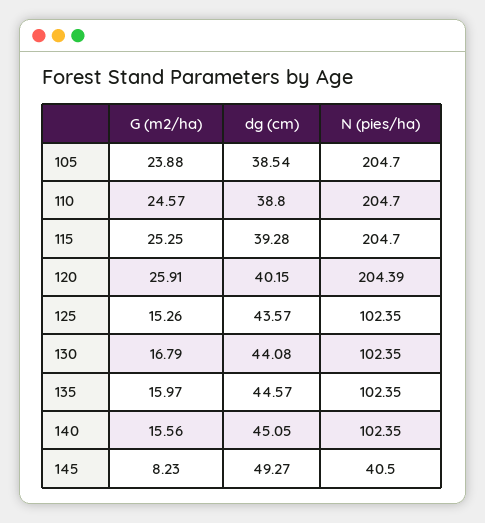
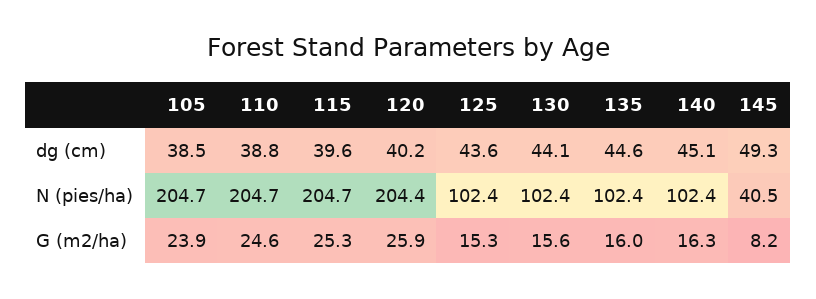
dg (cm), 115: 39.28 -> 39.6
G (m2/ha), 130: 16.79 -> 15.6
G (m2/ha), 140: 15.56 -> 16.3

